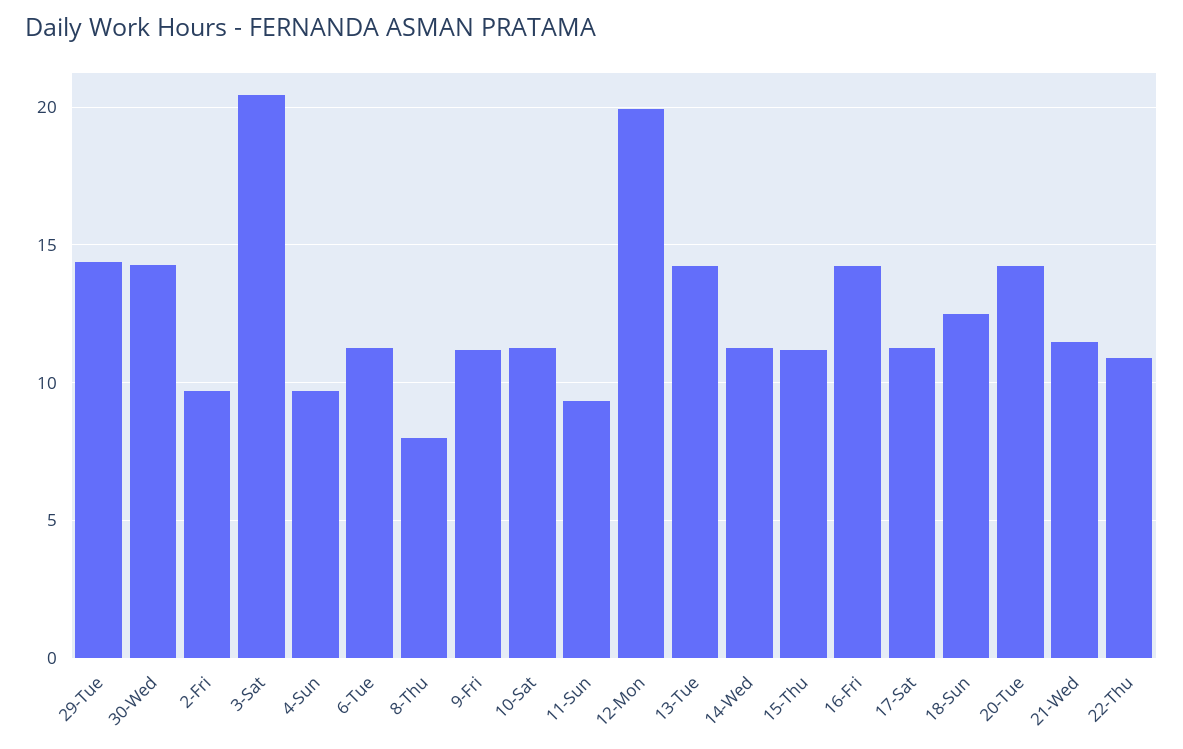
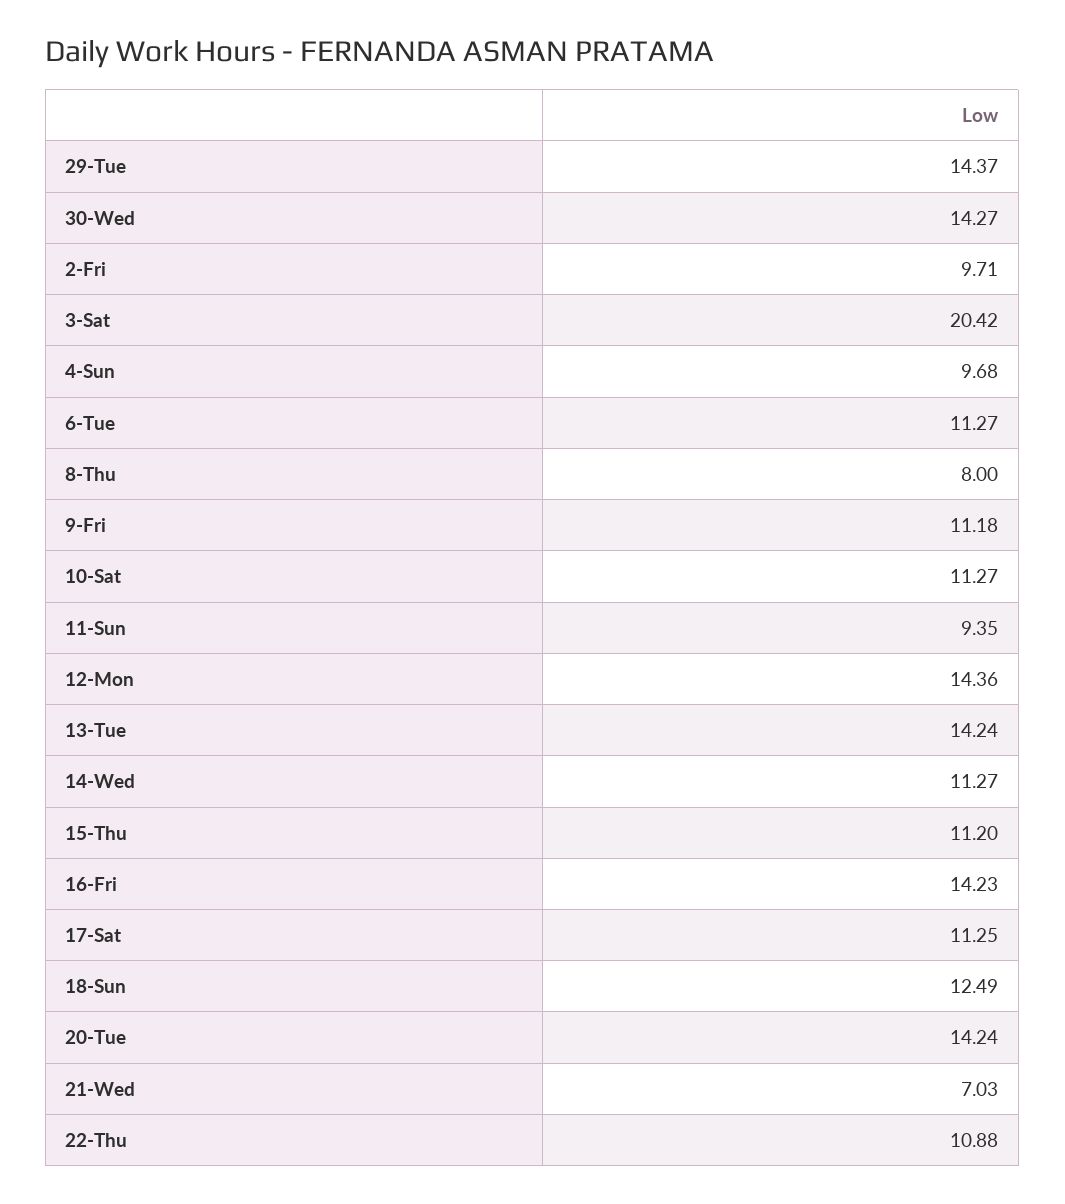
12-Mon: 20 -> 14.36
21-Wed: 11.5 -> 7.03

